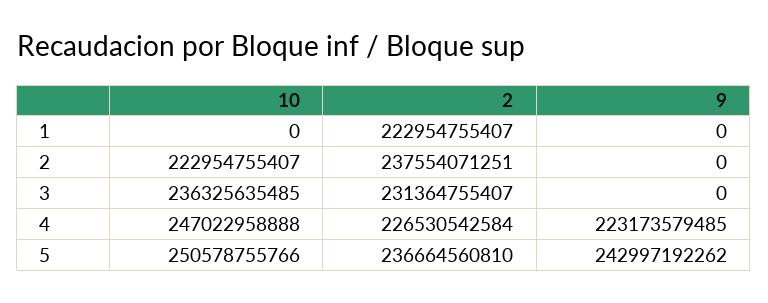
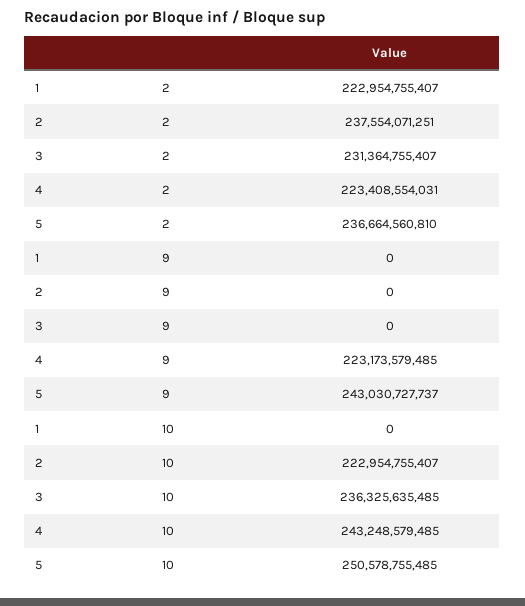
10, 4: 247022958888 -> 243248579485
2, 4: 226530542584 -> 223408554031
10, 5: 250578755766 -> 250578755485
9, 5: 242997192262 -> 243030727737

